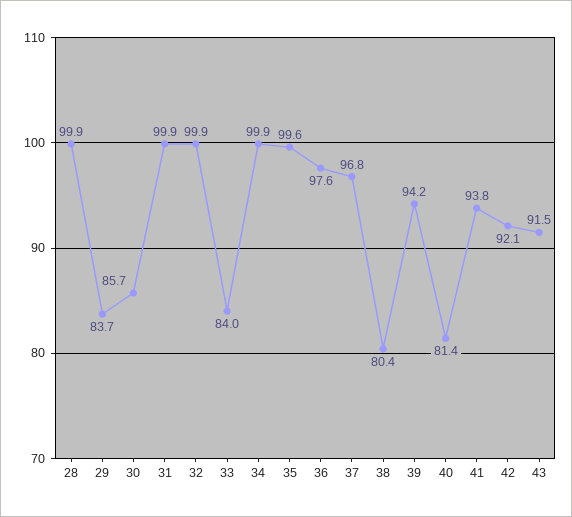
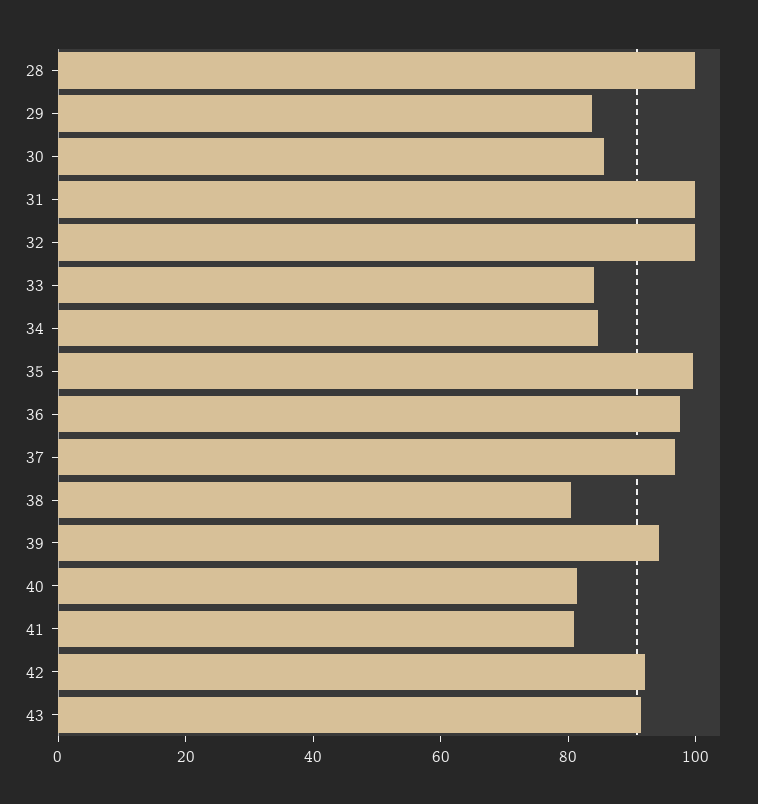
34: 99.9 -> 85
41: 93.8 -> 80

